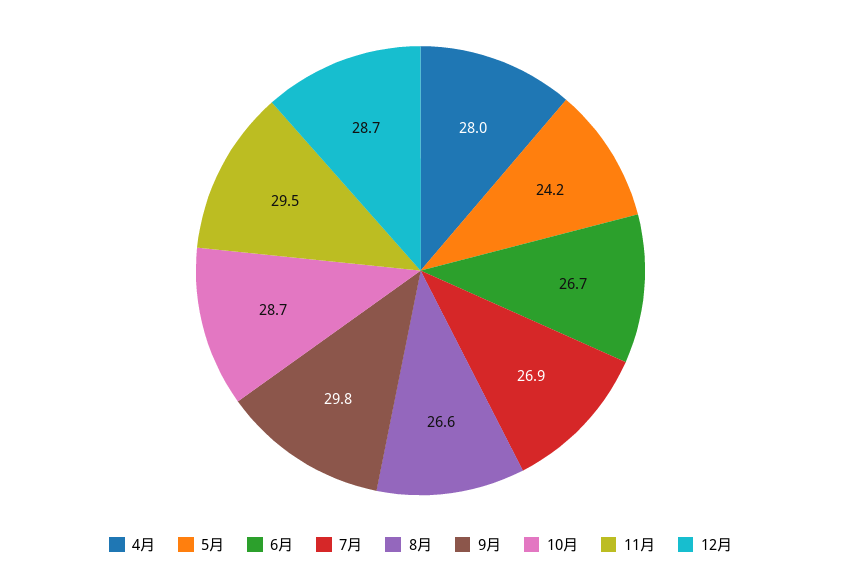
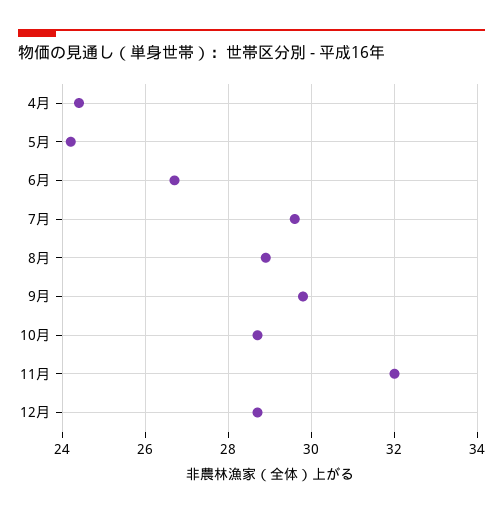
4月: 28 -> 24.5
7月: 26.9 -> 29.5
8月: 26.6 -> 29
11月: 29.5 -> 32

